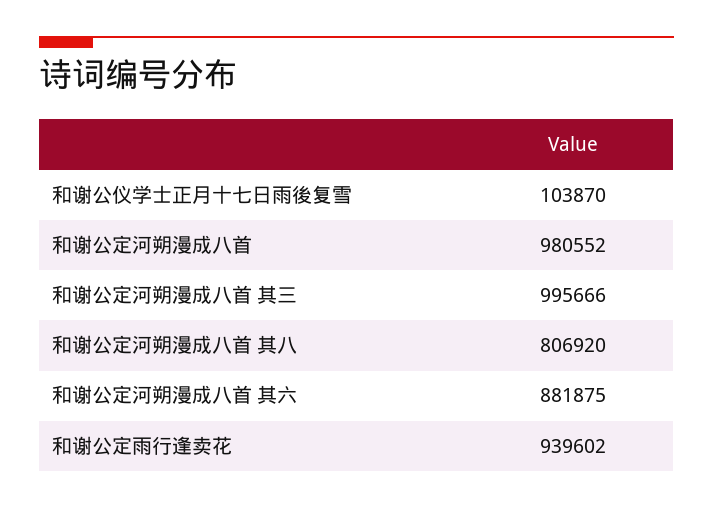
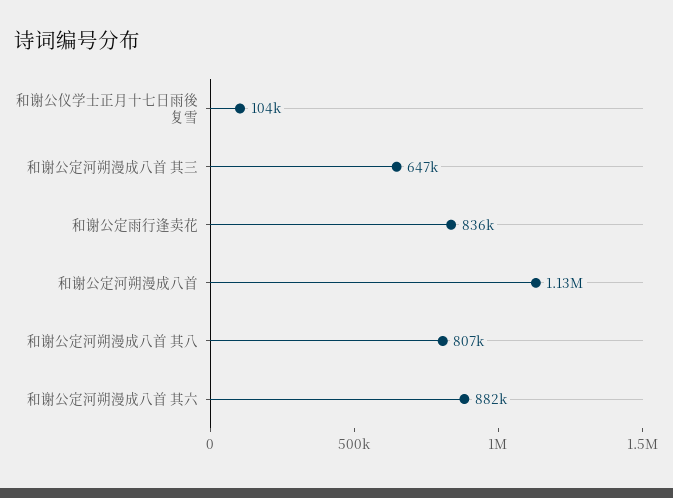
和谢公定河朔漫成八首: 980552 -> 1130000
和谢公定河朔漫成八首 其三: 995666 -> 647000
和谢公定雨行逢卖花: 939602 -> 836000

